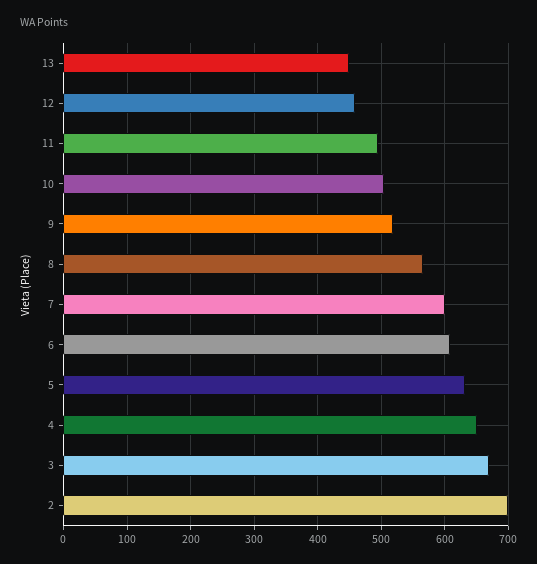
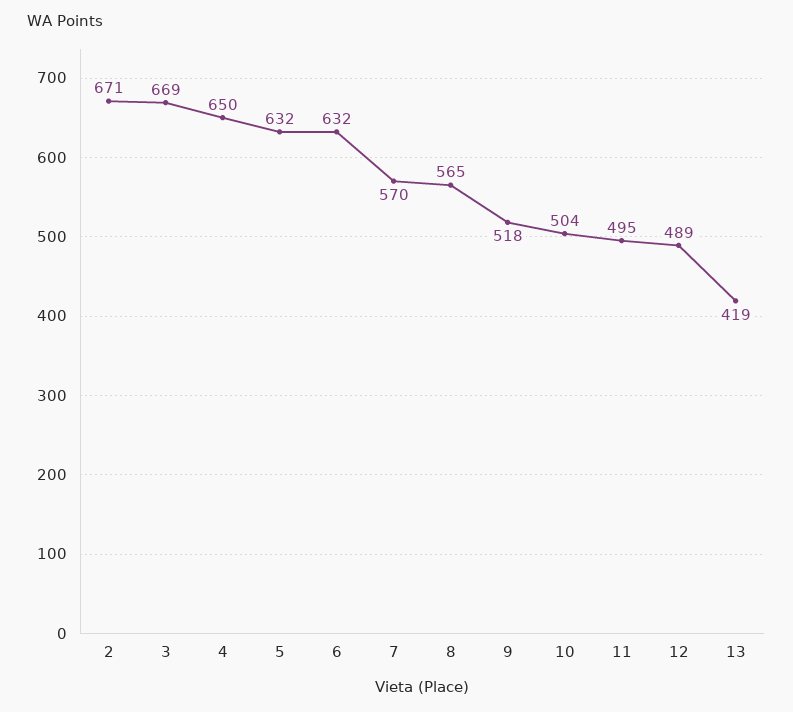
13: 450 -> 419
12: 460 -> 489
7: 600 -> 570
6: 610 -> 632
2: 700 -> 671

